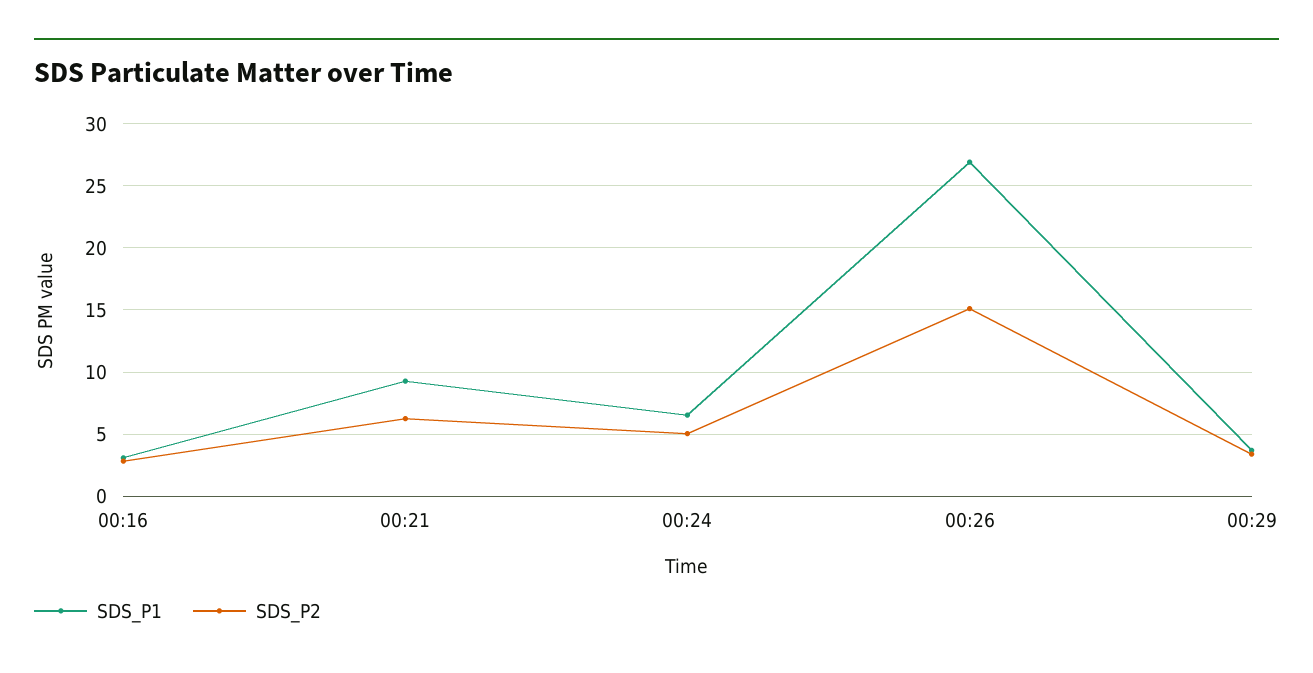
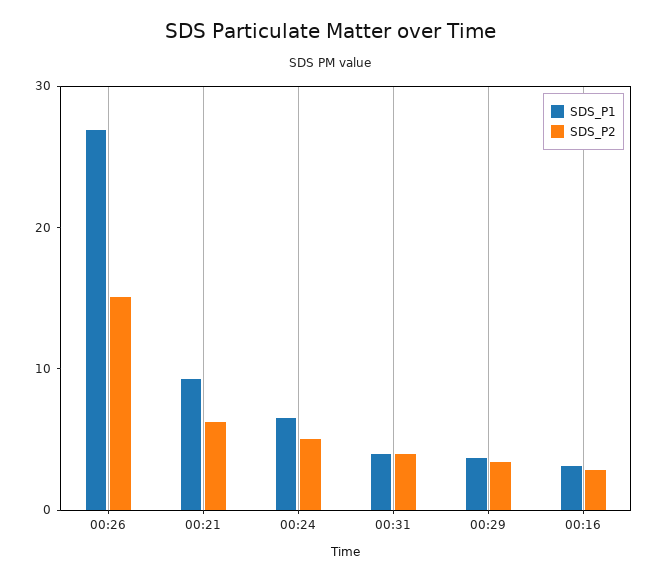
SDS_P1, 00:31: none -> 4
SDS_P2, 00:31: none -> 4

